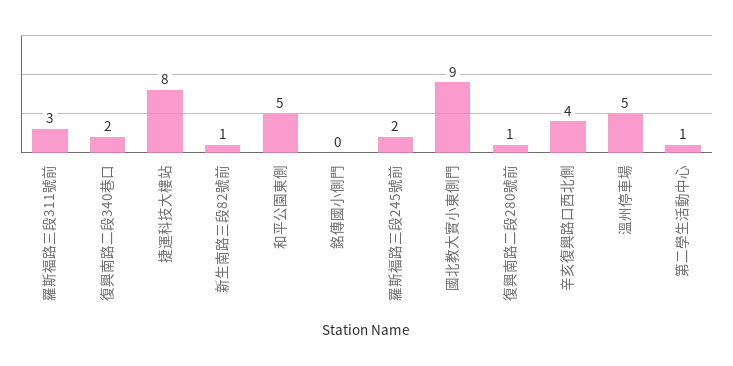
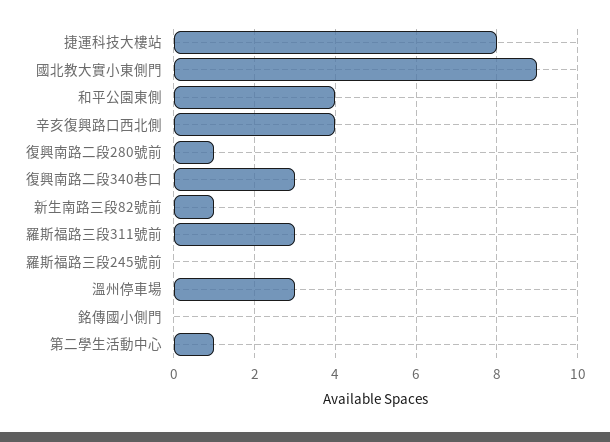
復興南路二段340巷口: 2 -> 3
和平公園東側: 5 -> 4
羅斯福路三段245號前: 2 -> 0
溫州停車場: 5 -> 3

